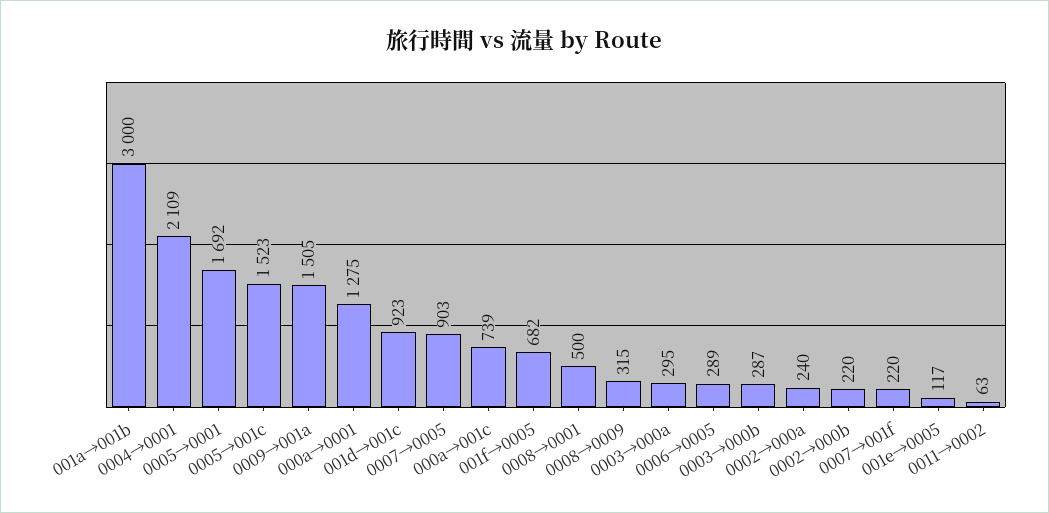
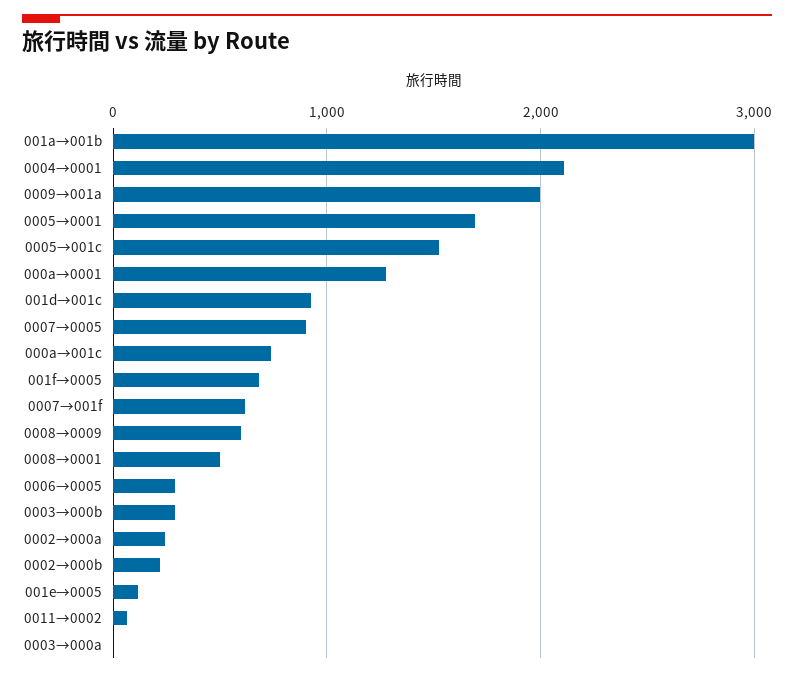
0009→001a: 1505 -> 2000
0008→0009: 315 -> 600
0003→000a: 295 -> 0
0007→001f: 220 -> 600

